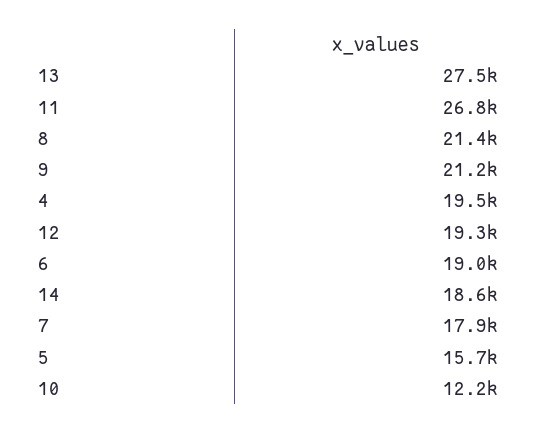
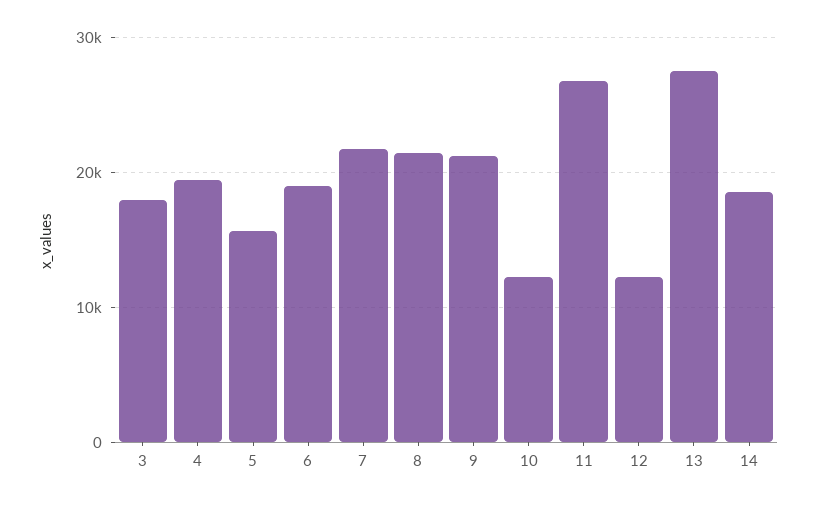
12: 19300 -> 12000
7: 17900 -> 22000
3: none -> 18000

